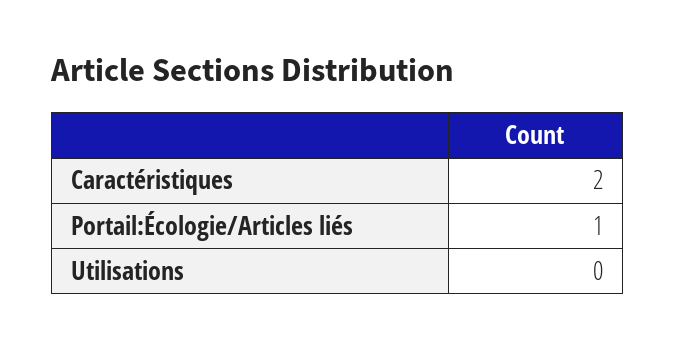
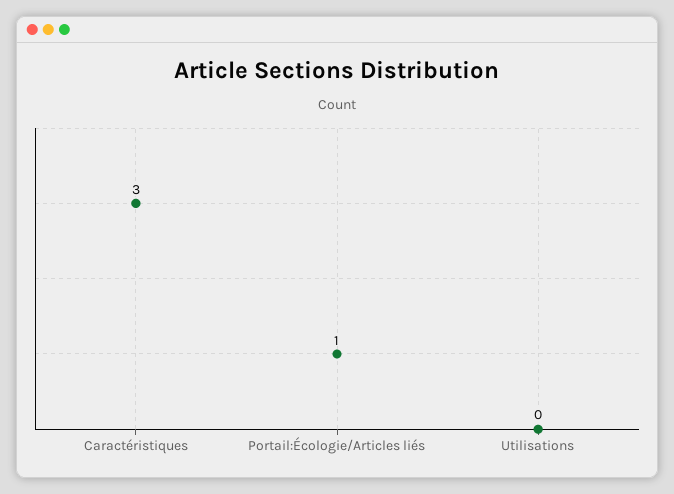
Caractéristiques: 2 -> 3

